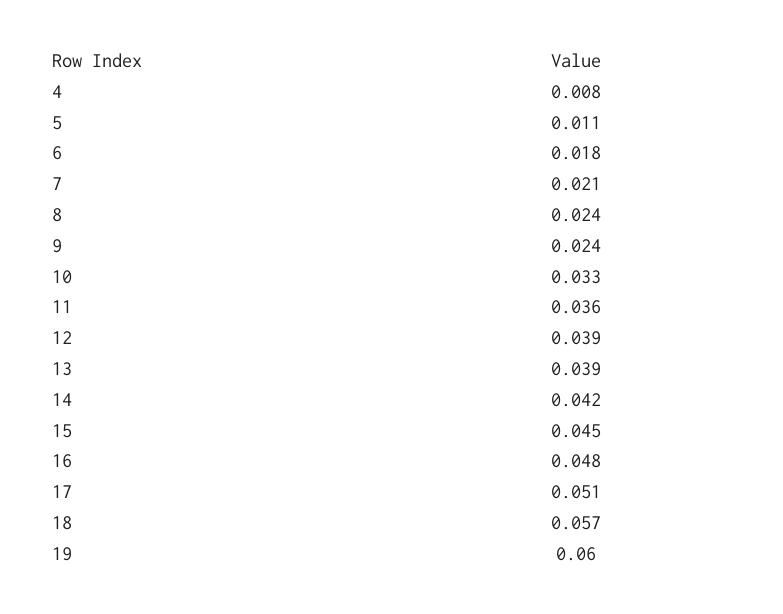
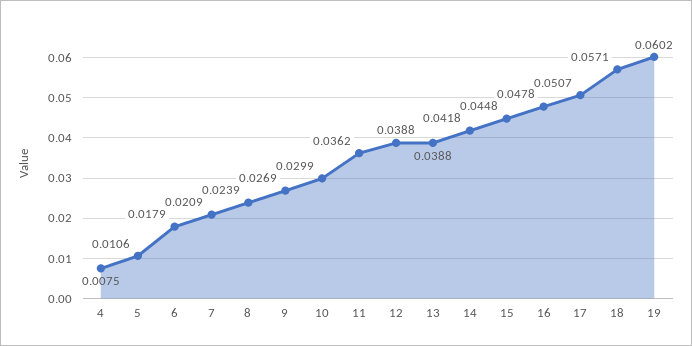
9: 0.024 -> 0.0269
10: 0.033 -> 0.0299

